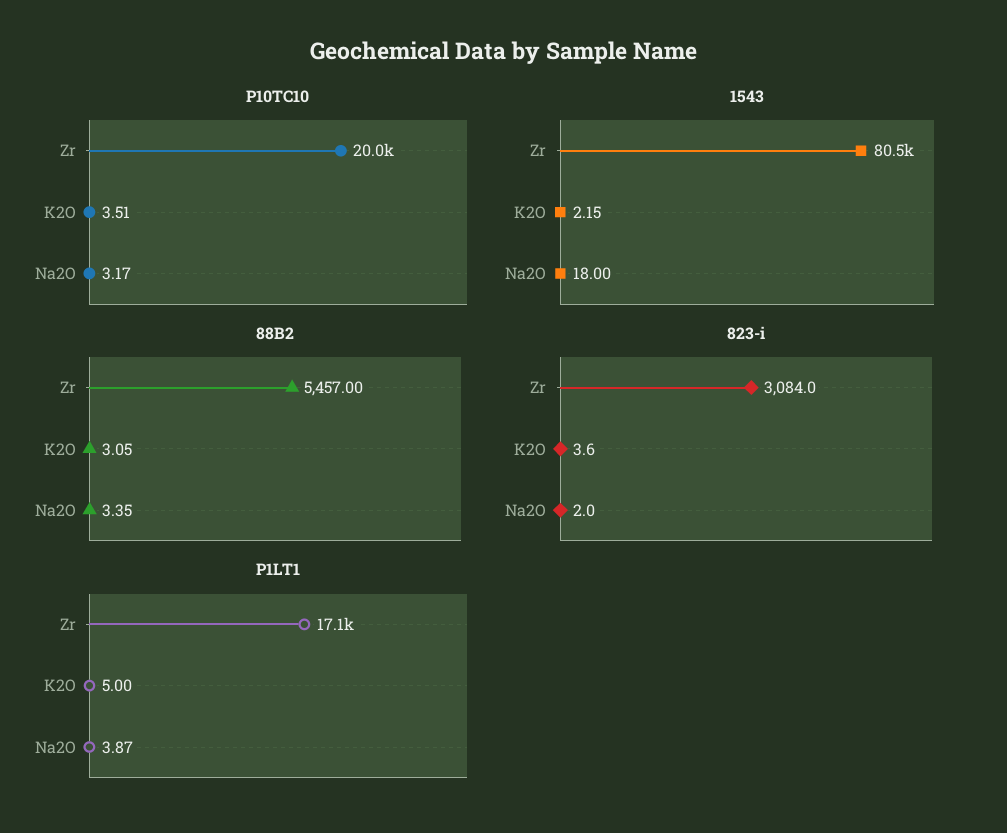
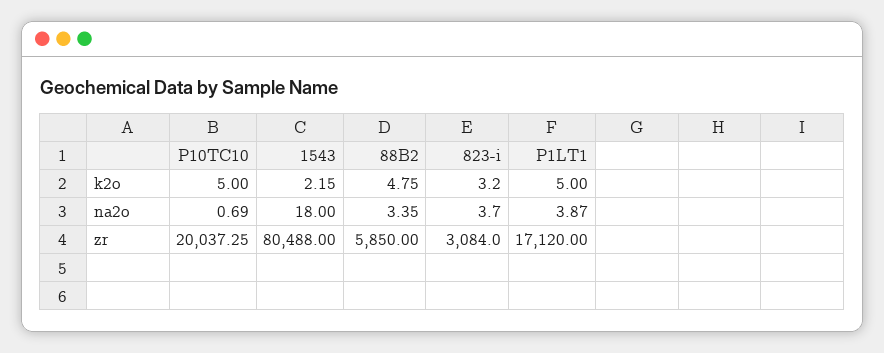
P10TC10, K2O: 3.51 -> 5
P10TC10, Na2O: 3.17 -> 0.69
88B2, Zr: 5457 -> 5850
88B2, K2O: 3.05 -> 4.75
823-i, K2O: 3.6 -> 3.2
823-i, Na2O: 2 -> 3.7

